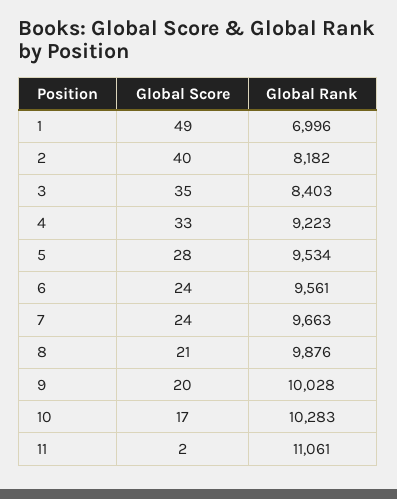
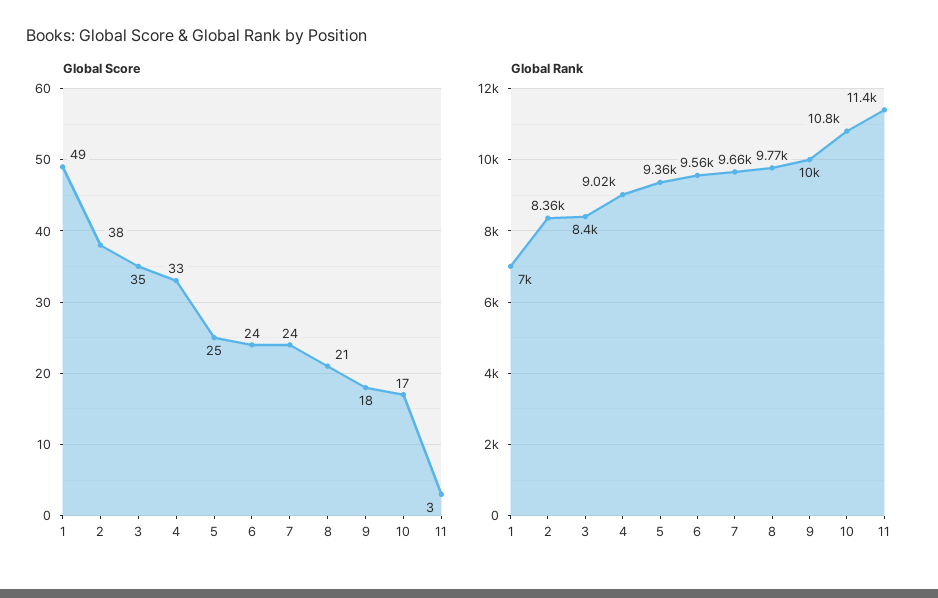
Global Score, 2: 40 -> 38
Global Rank, 2: 8182 -> 8360
Global Rank, 4: 9223 -> 9020
Global Score, 5: 28 -> 25
Global Rank, 5: 9534 -> 9360
Global Rank, 8: 9876 -> 9770
Global Score, 9: 20 -> 18
Global Rank, 10: 10283 -> 10800
Global Score, 11: 2 -> 3
Global Rank, 11: 11061 -> 11400

